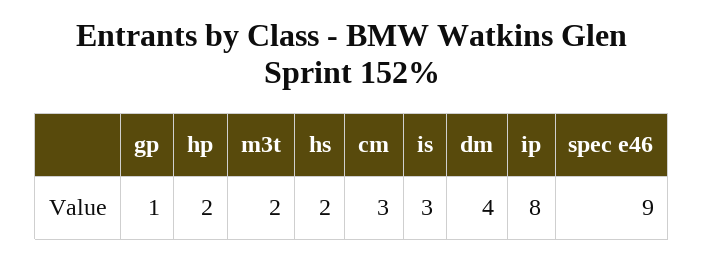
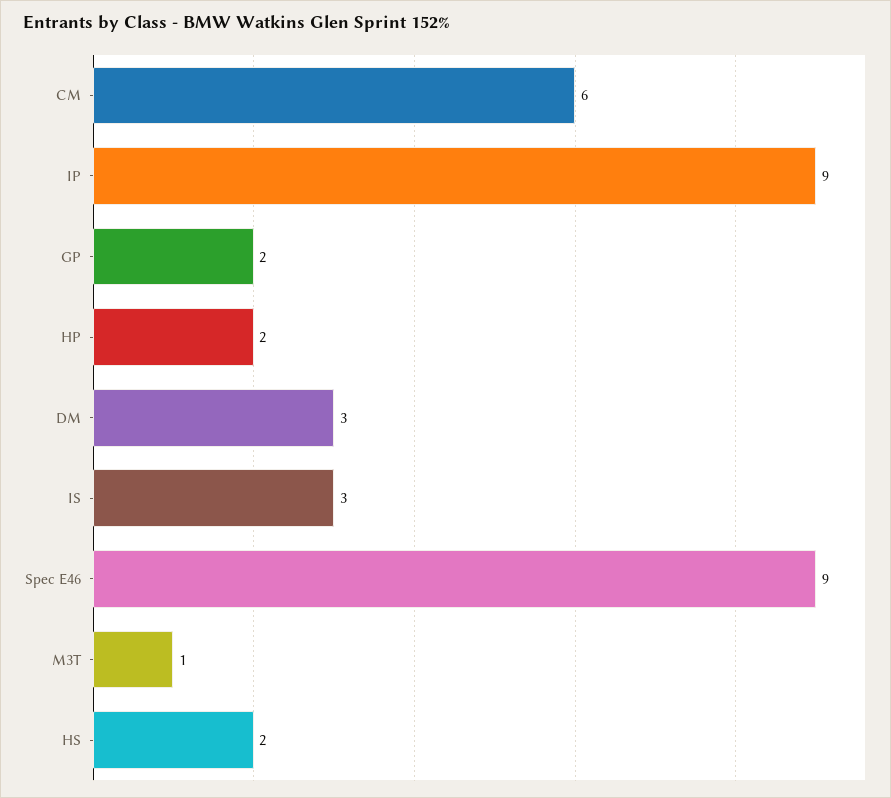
gp: 1 -> 2
m3t: 2 -> 1
cm: 3 -> 6
dm: 4 -> 3
ip: 8 -> 9

